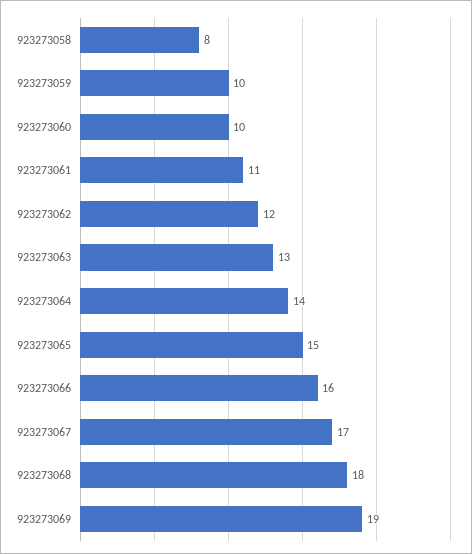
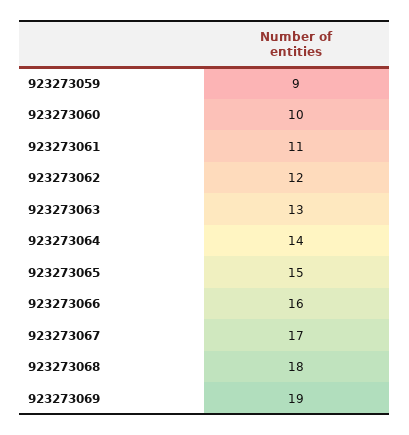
923273058: 8 -> none
923273059: 10 -> 9

